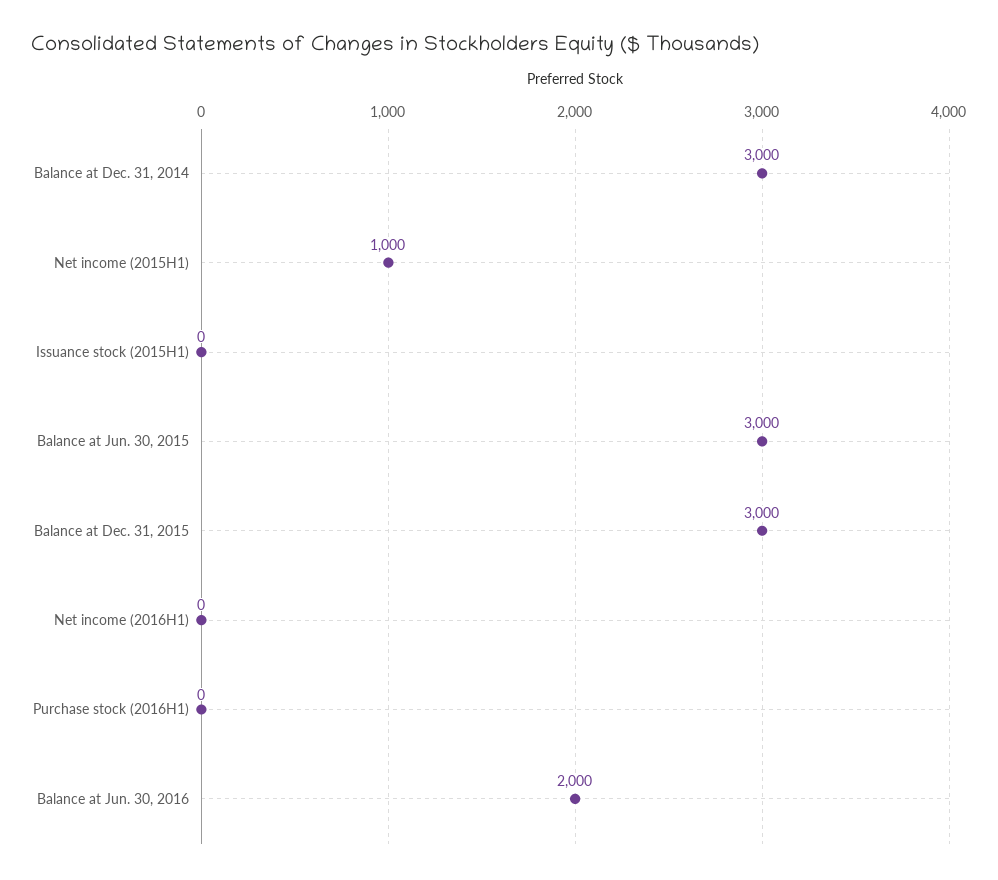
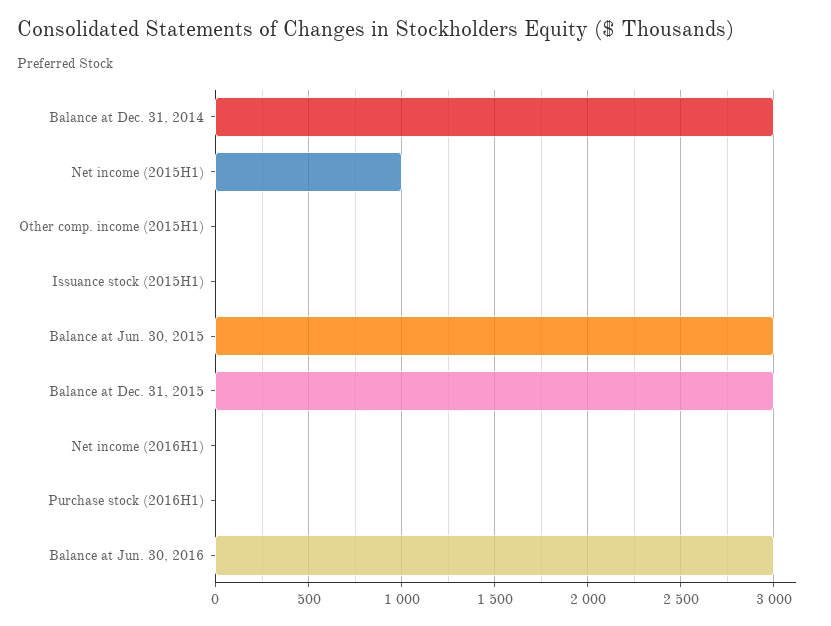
Balance at Jun. 30, 2016: 2000 -> 3000
Other comp. income (2015H1): none -> 0

